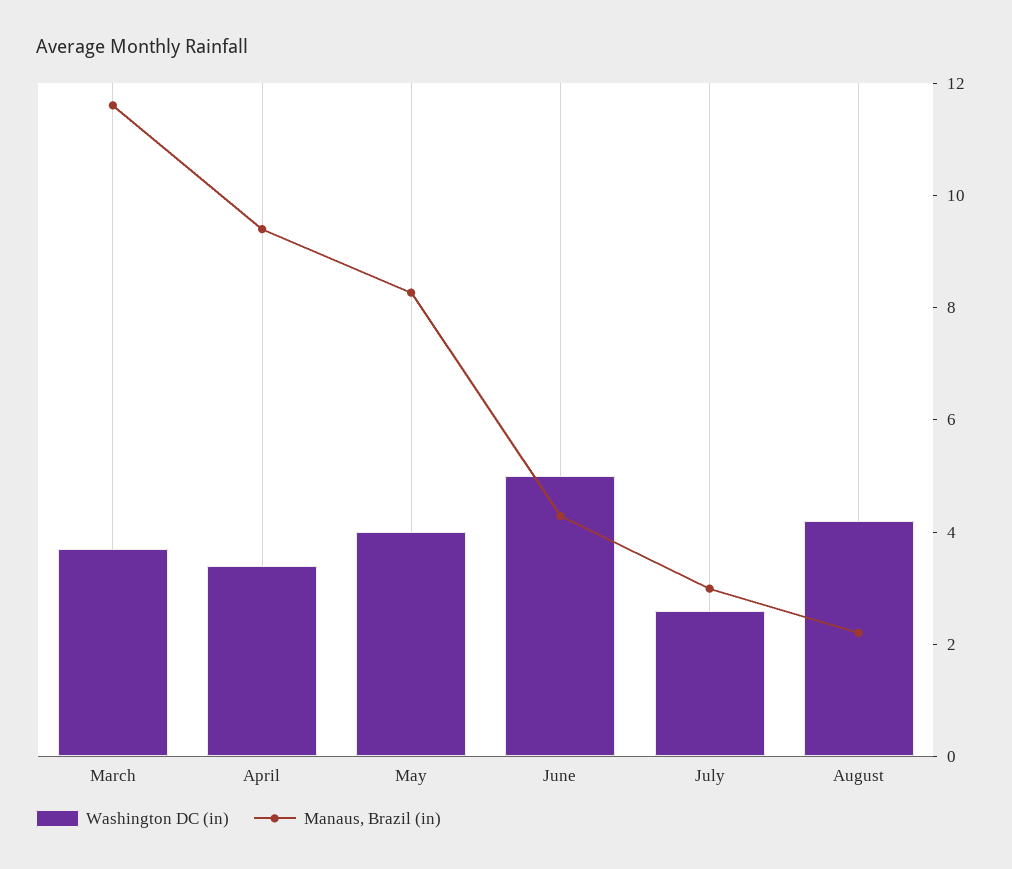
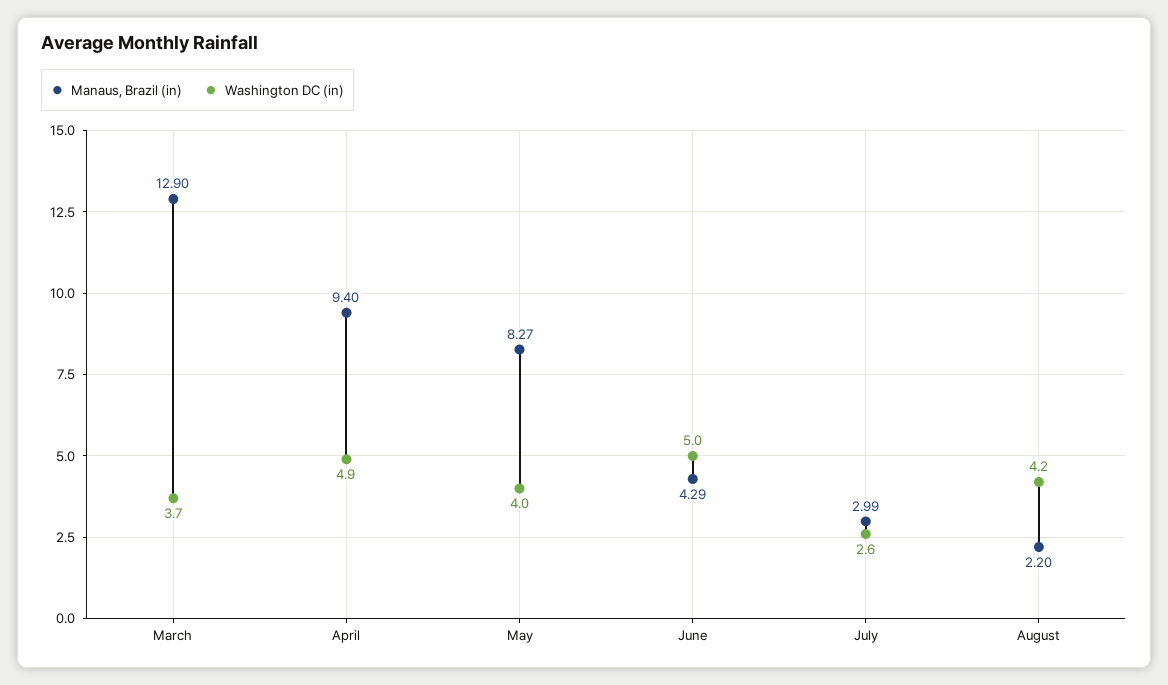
Manaus, Brazil (in), March: 11.5 -> 12.9
Washington DC (in), April: 3.5 -> 4.9

